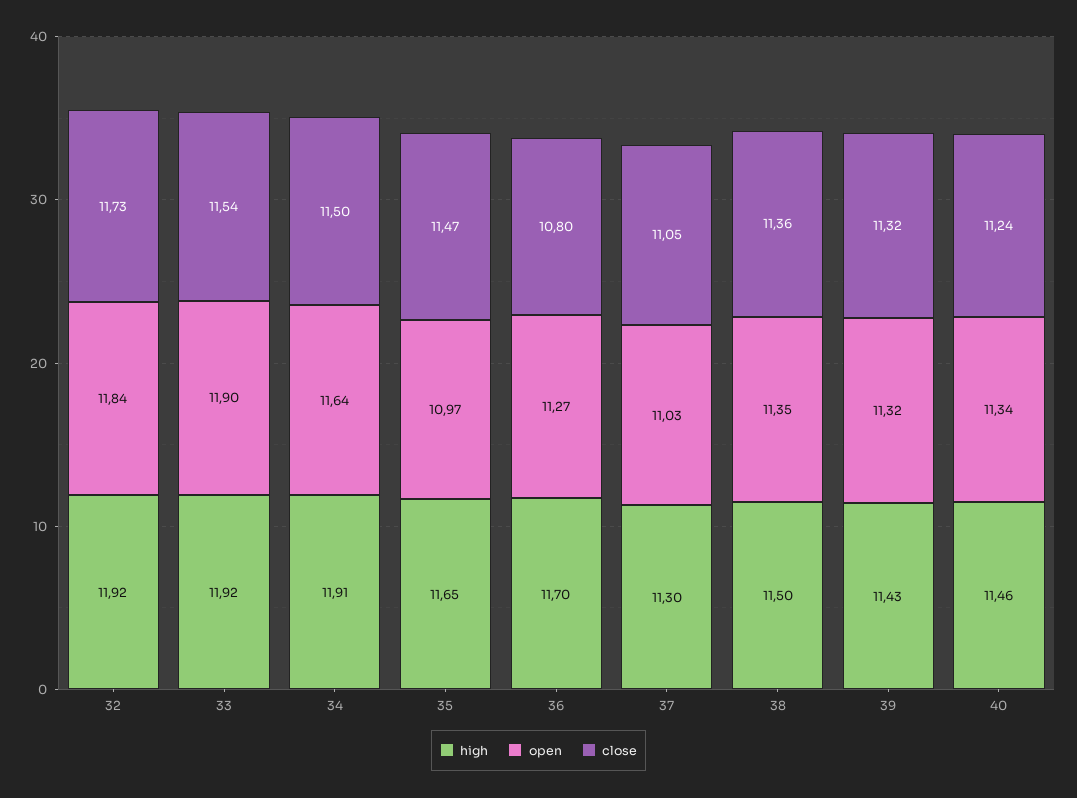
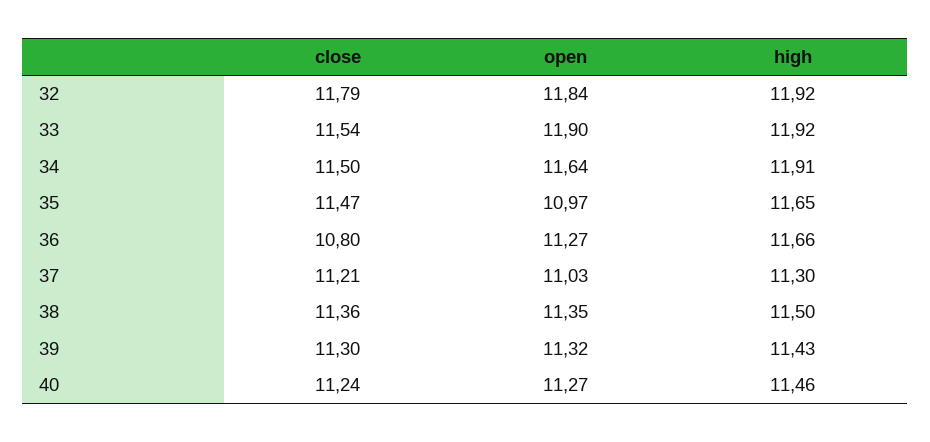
close, 32: 11.73 -> 11.79
high, 36: 11.7 -> 11.66
close, 37: 11.05 -> 11.21
close, 39: 11.32 -> 11.3
open, 40: 11.34 -> 11.27

